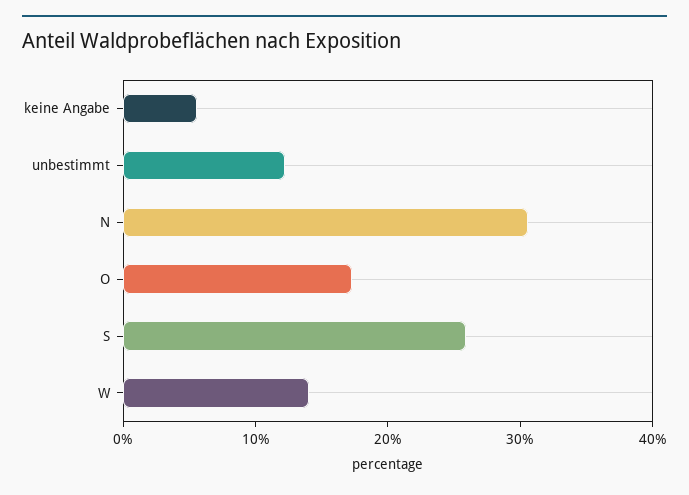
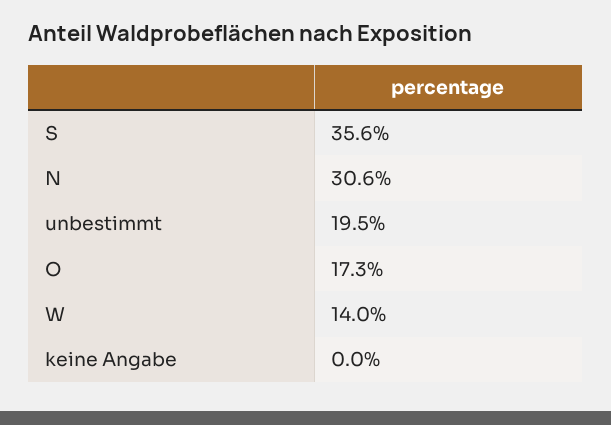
keine Angabe: 6 -> 0
unbestimmt: 12 -> 19.5
S: 26 -> 35.6

